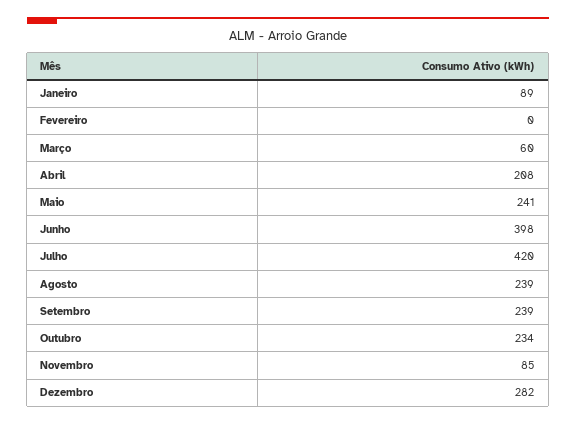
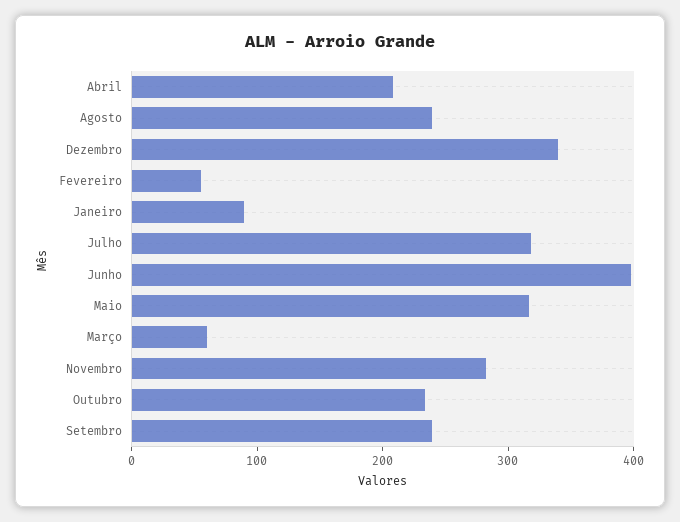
Fevereiro: 0 -> 60
Maio: 241 -> 320
Julho: 420 -> 320
Novembro: 85 -> 280
Dezembro: 282 -> 340

